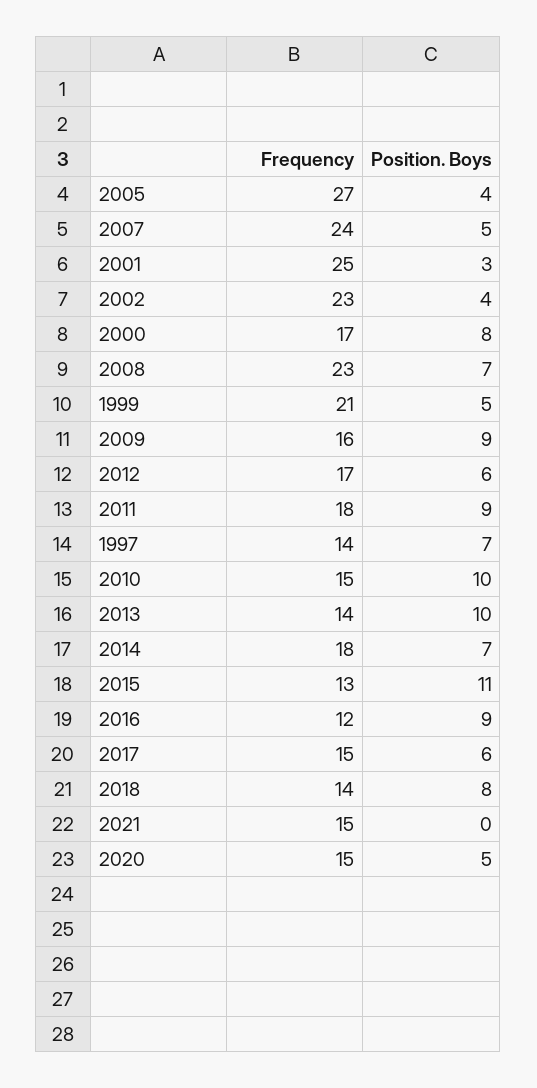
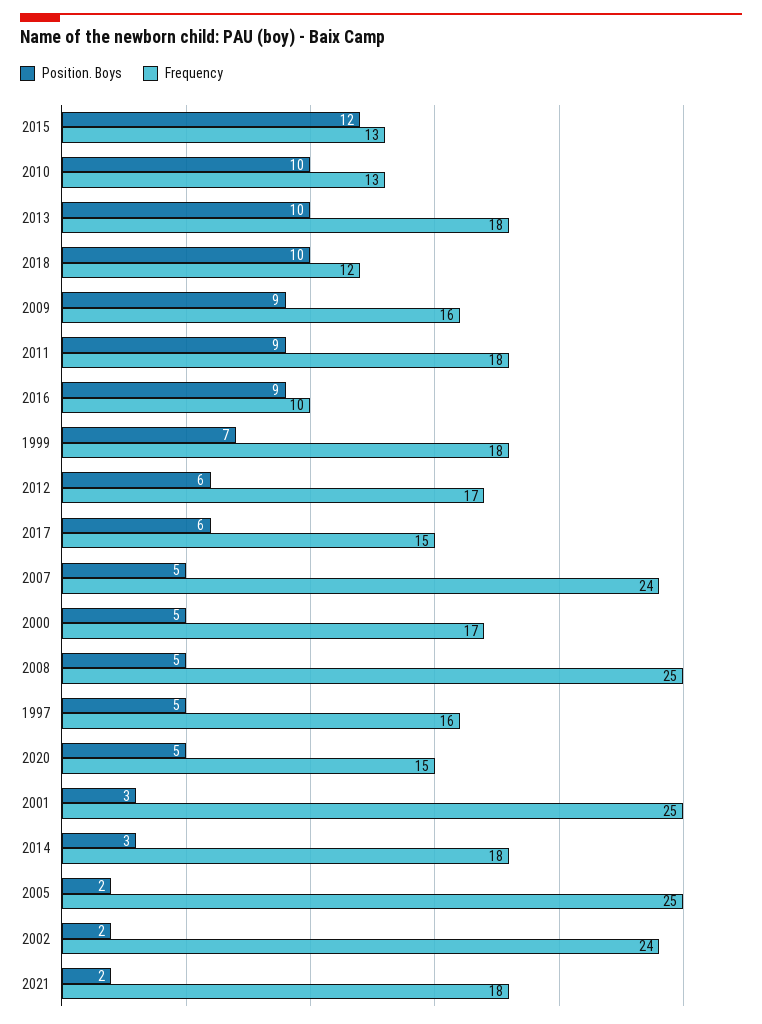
Frequency, 2005: 27 -> 25
Position. Boys, 2005: 4 -> 2
Frequency, 2002: 23 -> 24
Position. Boys, 2002: 4 -> 2
Position. Boys, 2000: 8 -> 5
Frequency, 2008: 23 -> 25
Position. Boys, 2008: 7 -> 5
Frequency, 1999: 21 -> 18
Position. Boys, 1999: 5 -> 7
Frequency, 1997: 14 -> 16
Position. Boys, 1997: 7 -> 5
Frequency, 2010: 15 -> 13
Frequency, 2013: 14 -> 18
Position. Boys, 2014: 7 -> 3
Position. Boys, 2015: 11 -> 12
Frequency, 2016: 12 -> 10
Frequency, 2018: 14 -> 12
Position. Boys, 2018: 8 -> 10
Frequency, 2021: 15 -> 18
Position. Boys, 2021: 0 -> 2

